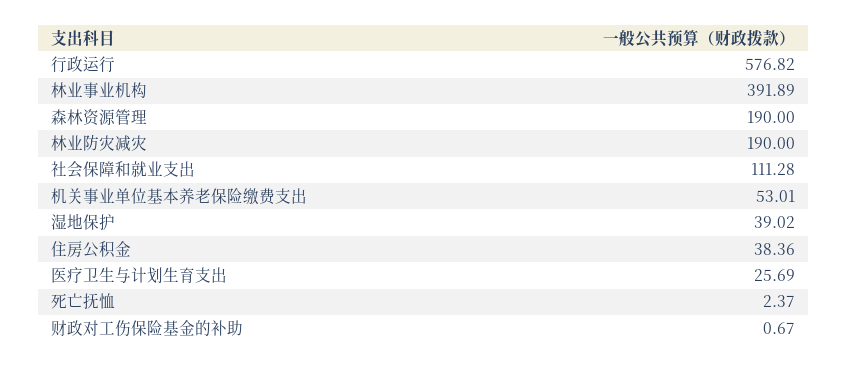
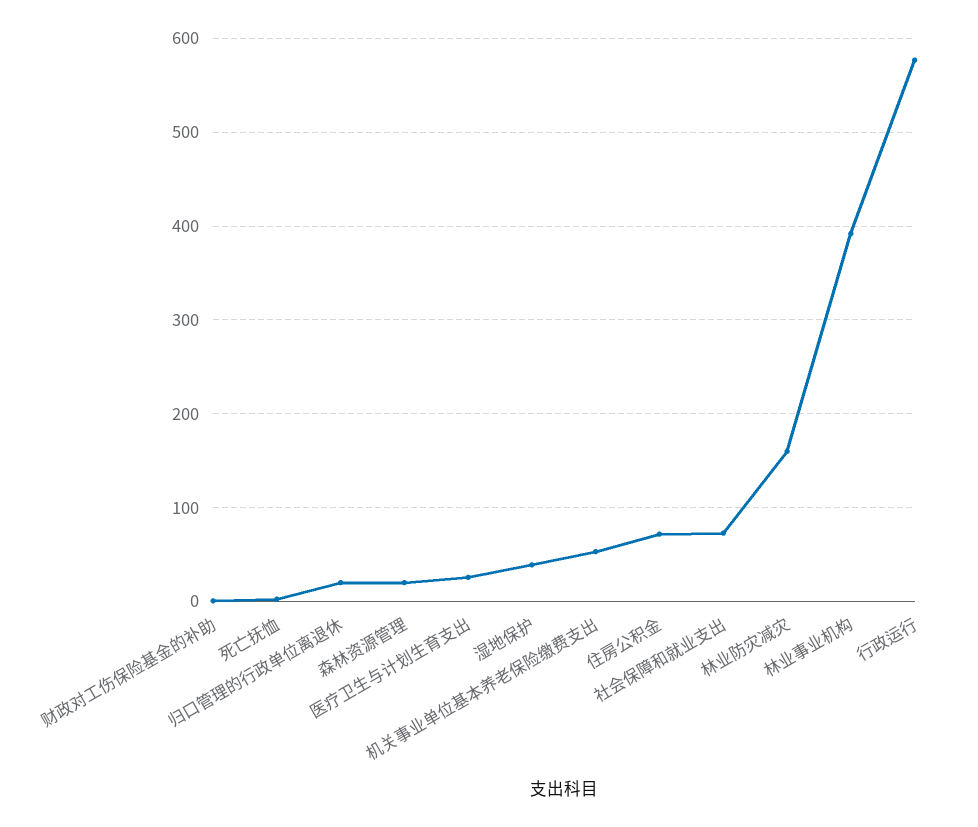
森林资源管理: 190 -> 20
林业防灾减灾: 190 -> 160
社会保障和就业支出: 111.28 -> 70
住房公积金: 38.36 -> 70
归口管理的行政单位离退休: none -> 20

